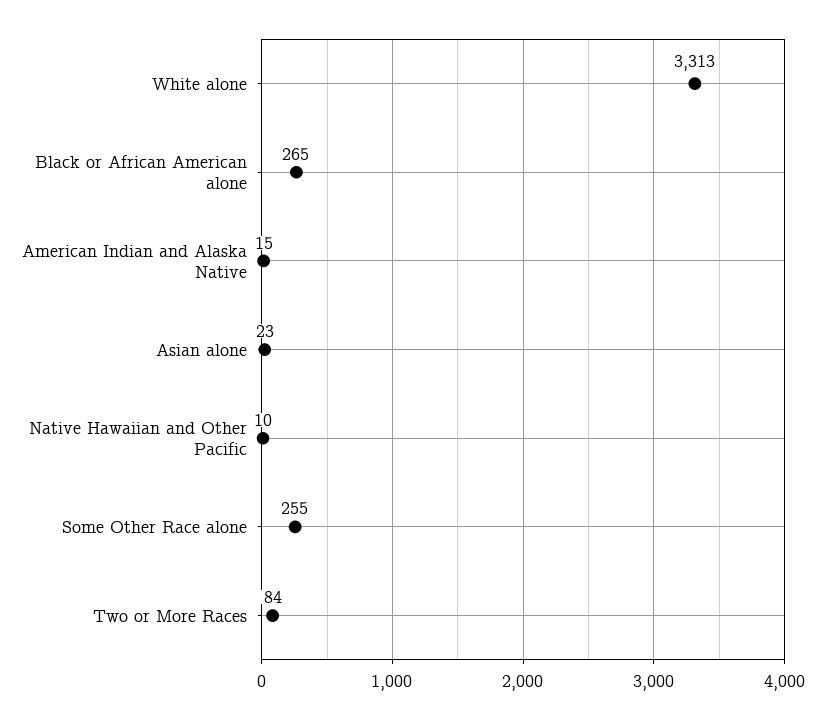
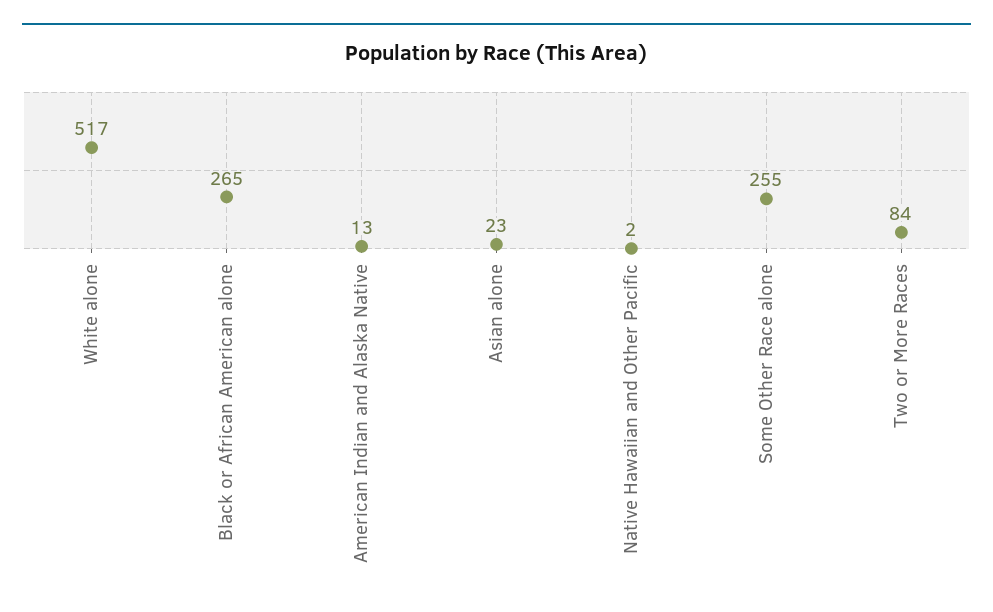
White alone: 3313 -> 517
American Indian and Alaska Native: 15 -> 13
Native Hawaiian and Other Pacific: 10 -> 2

